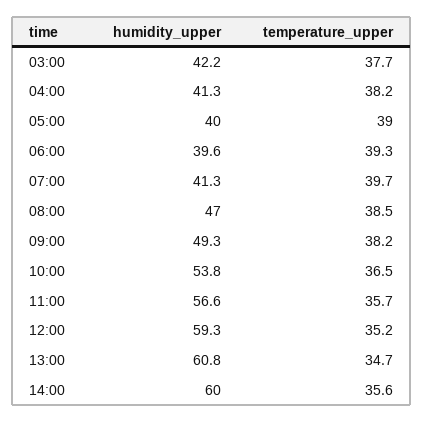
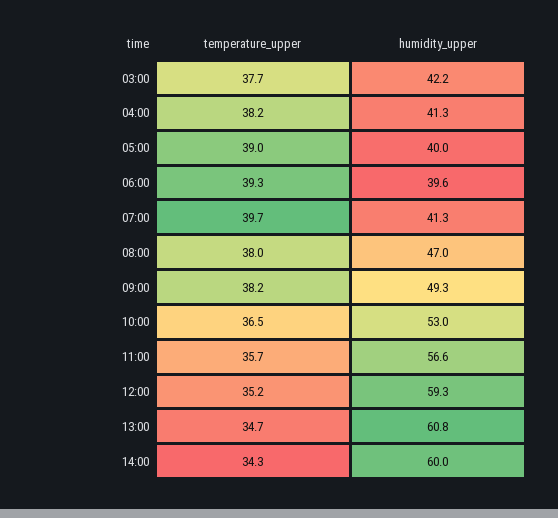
temperature_upper, 08:00: 38.5 -> 38
humidity_upper, 10:00: 53.8 -> 53
temperature_upper, 14:00: 35.6 -> 34.3

